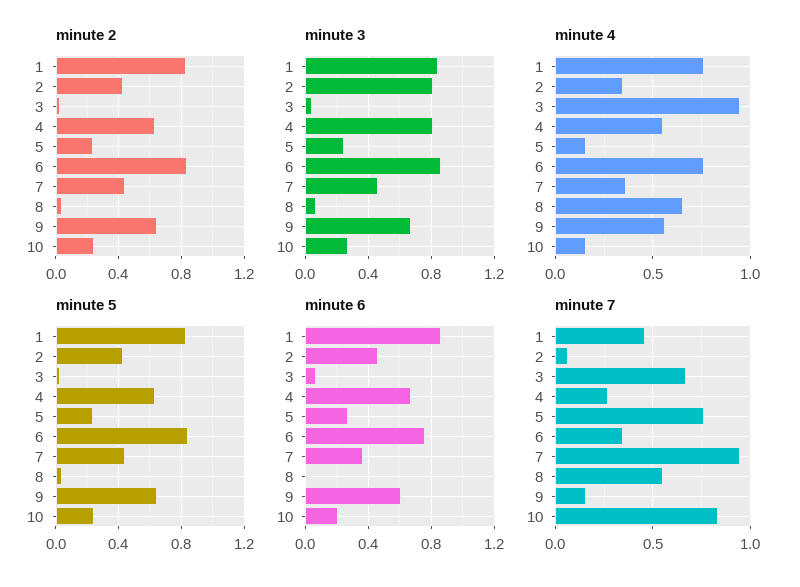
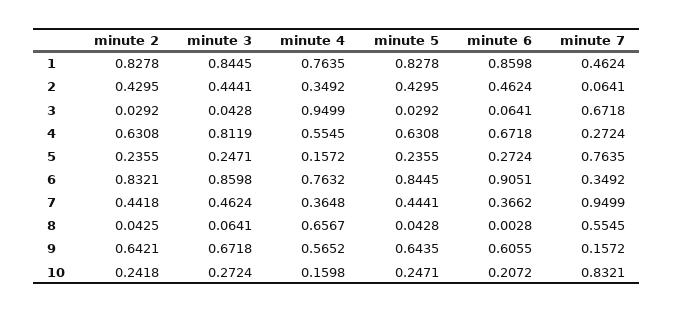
minute 3, 2: 0.8 -> 0.4441
minute 6, 6: 0.75 -> 0.9051

